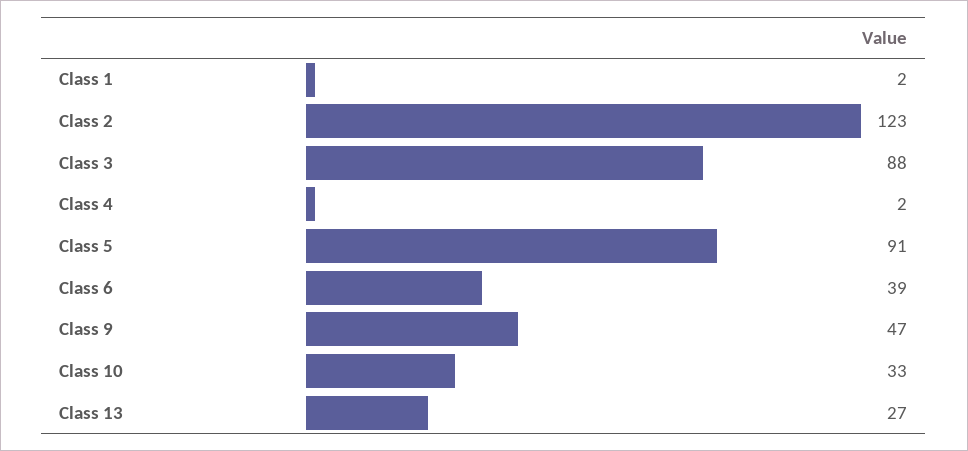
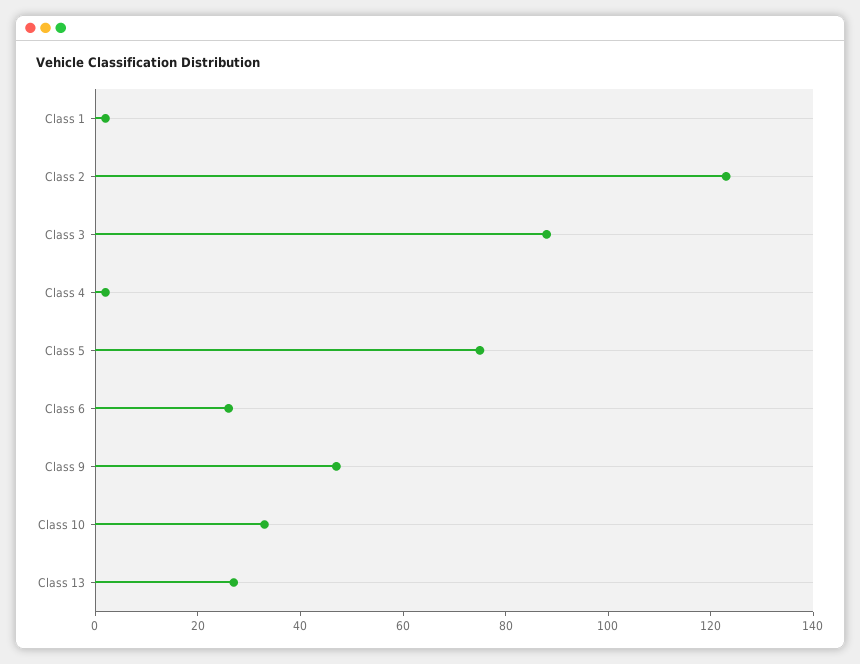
Class 5: 91 -> 75
Class 6: 39 -> 25

